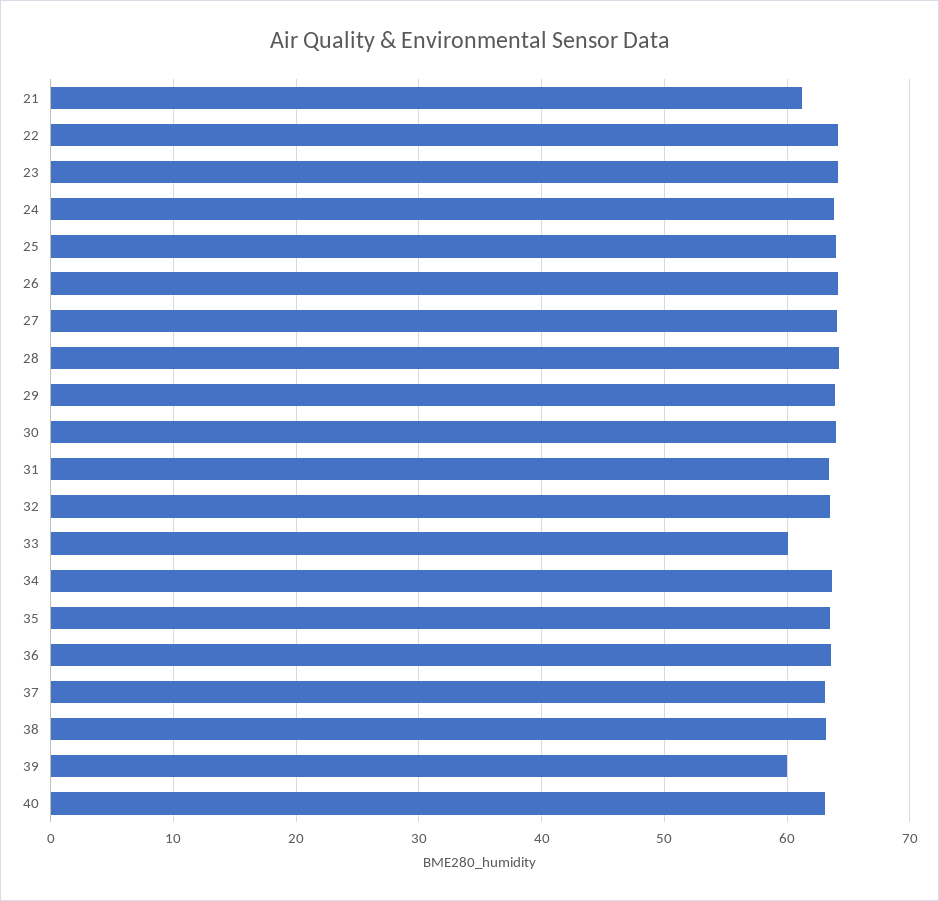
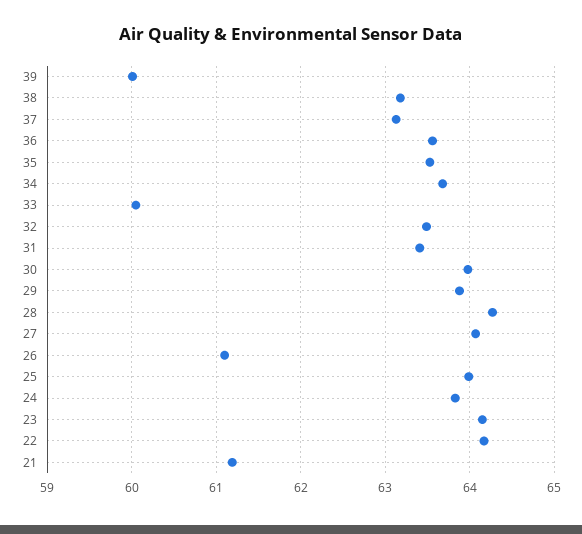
26: 64 -> 61.1
40: 63 -> none

